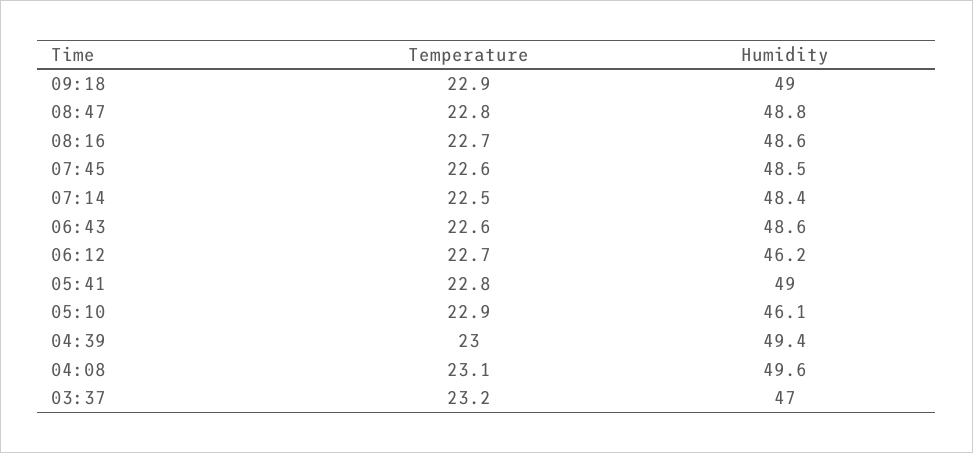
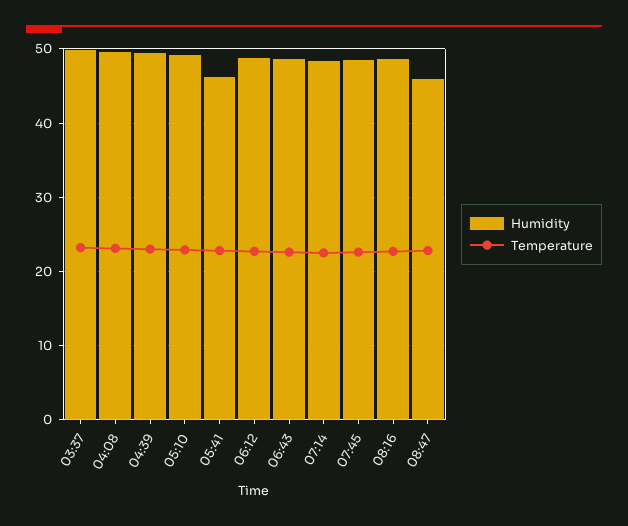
Temperature, 09:18: 22.9 -> none
Humidity, 09:18: 49 -> none
Humidity, 08:47: 48.8 -> 46
Humidity, 06:12: 46.2 -> 49
Humidity, 05:41: 49 -> 46
Humidity, 05:10: 46.1 -> 49
Humidity, 03:37: 47 -> 50

